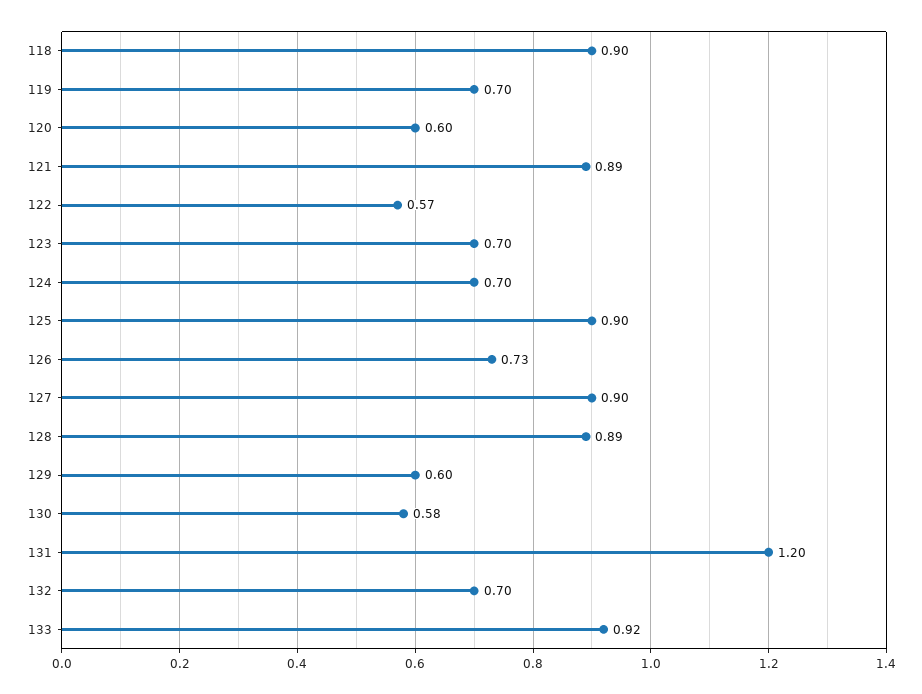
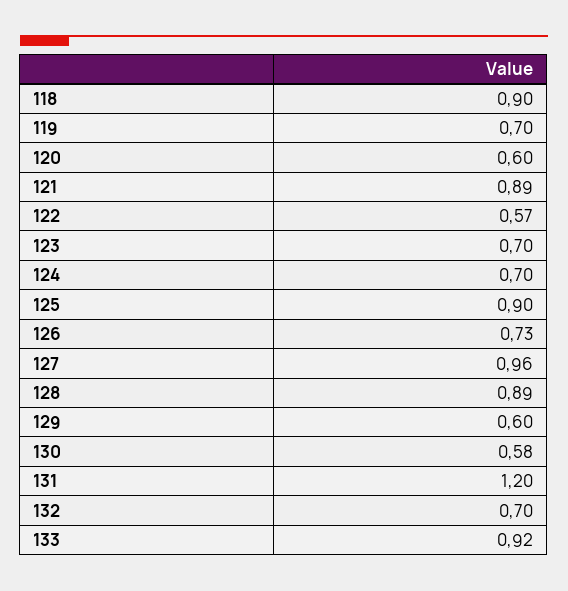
127: 0.9 -> 0.96

